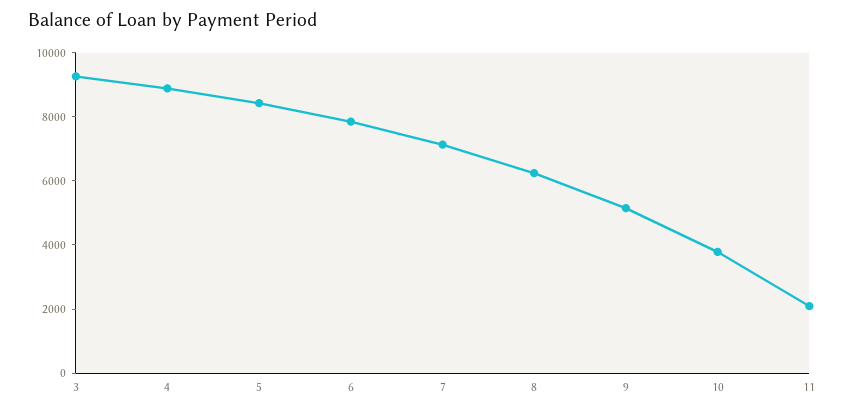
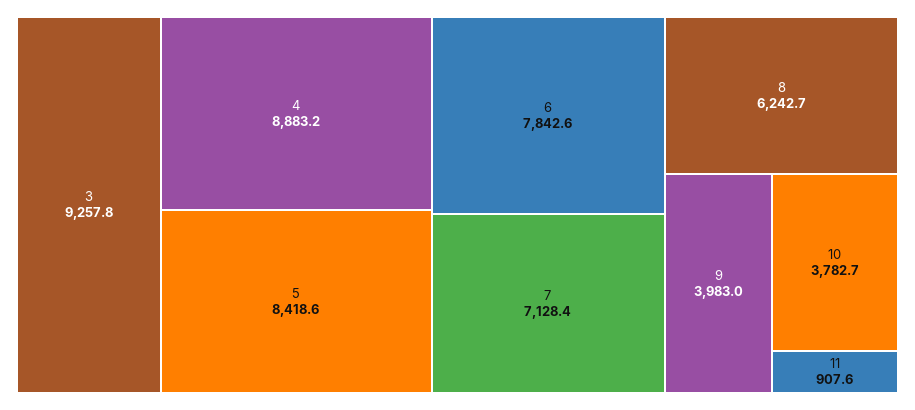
9: 5000 -> 3983
11: 2000 -> 907.6

